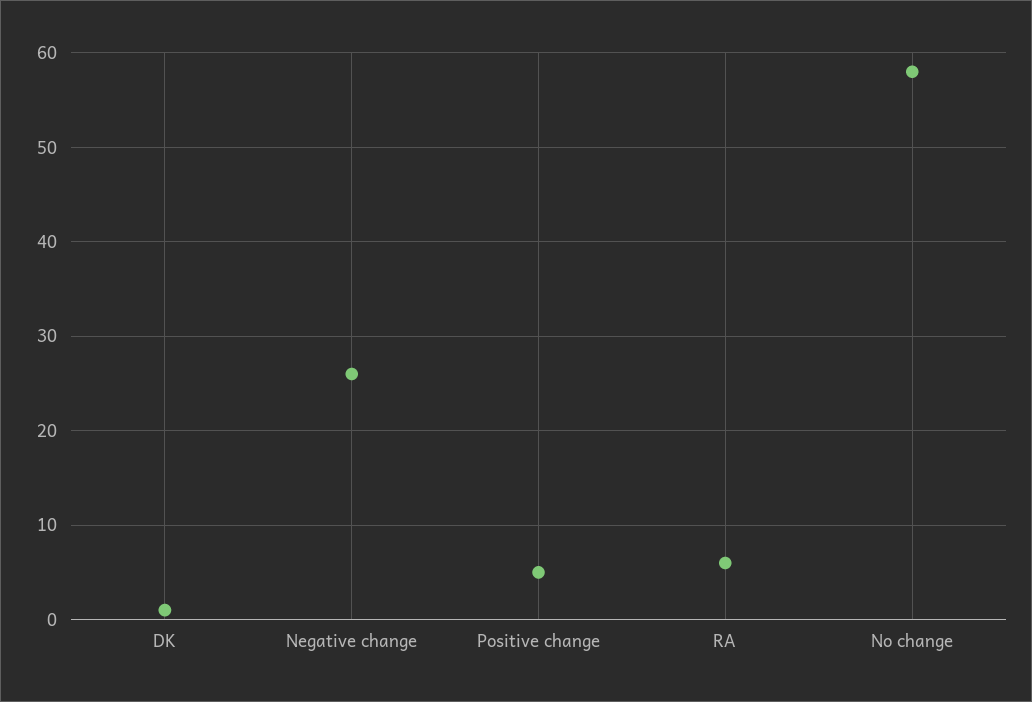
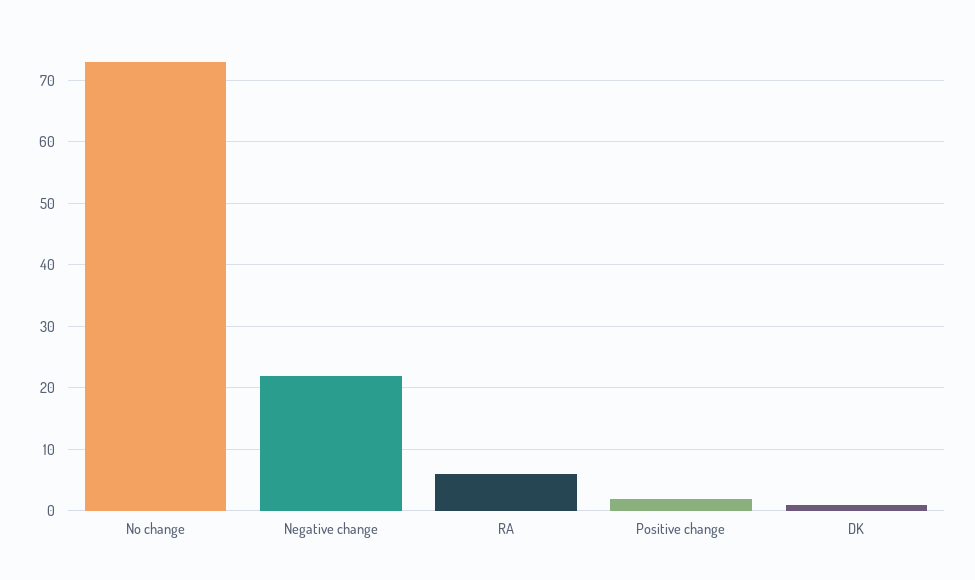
Negative change: 26 -> 22
Positive change: 5 -> 2
No change: 58 -> 73

